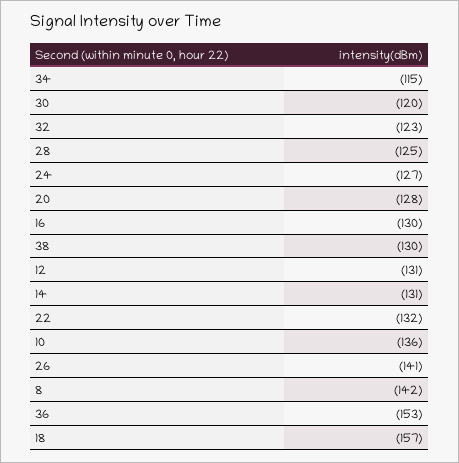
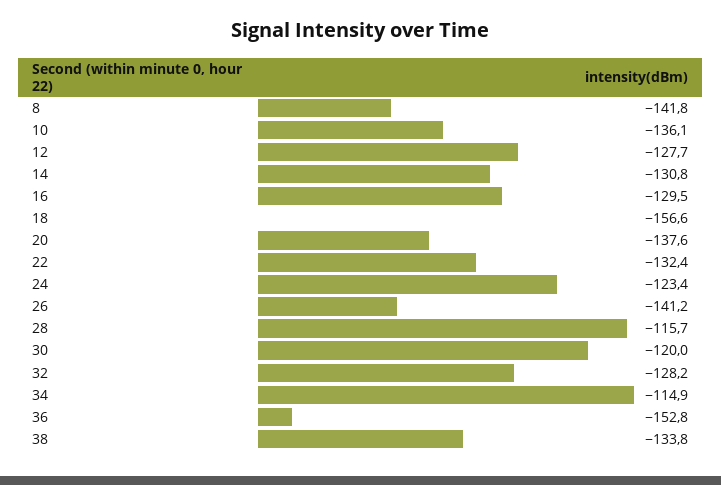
32: -123 -> -128.2
28: -125 -> -115.7
24: -127 -> -123.4
20: -128 -> -137.6
38: -130 -> -133.8
12: -131 -> -127.7

